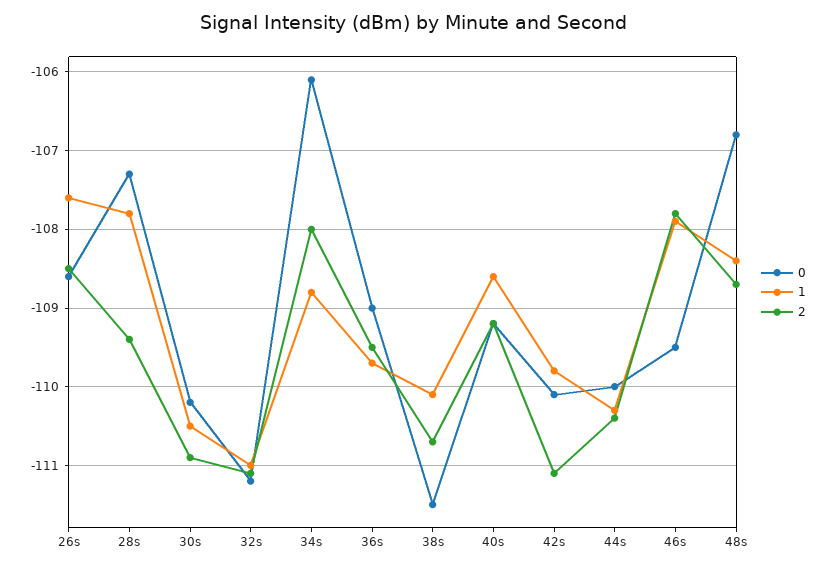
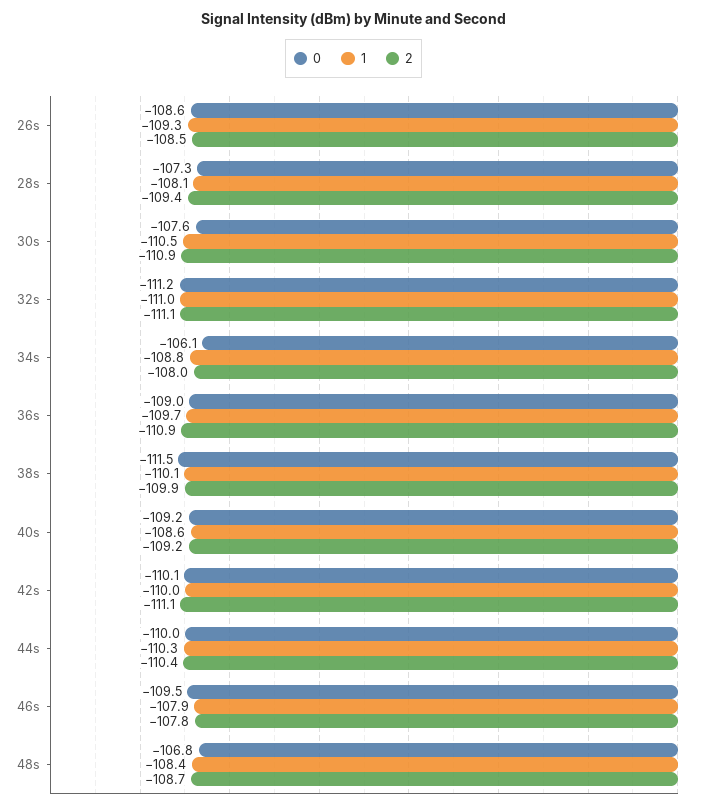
1, 26s: -107.6 -> -109.3
1, 28s: -107.8 -> -108.1
0, 30s: -110.2 -> -107.6
2, 36s: -109.5 -> -110.9
2, 38s: -110.7 -> -109.9
1, 42s: -109.8 -> -110

